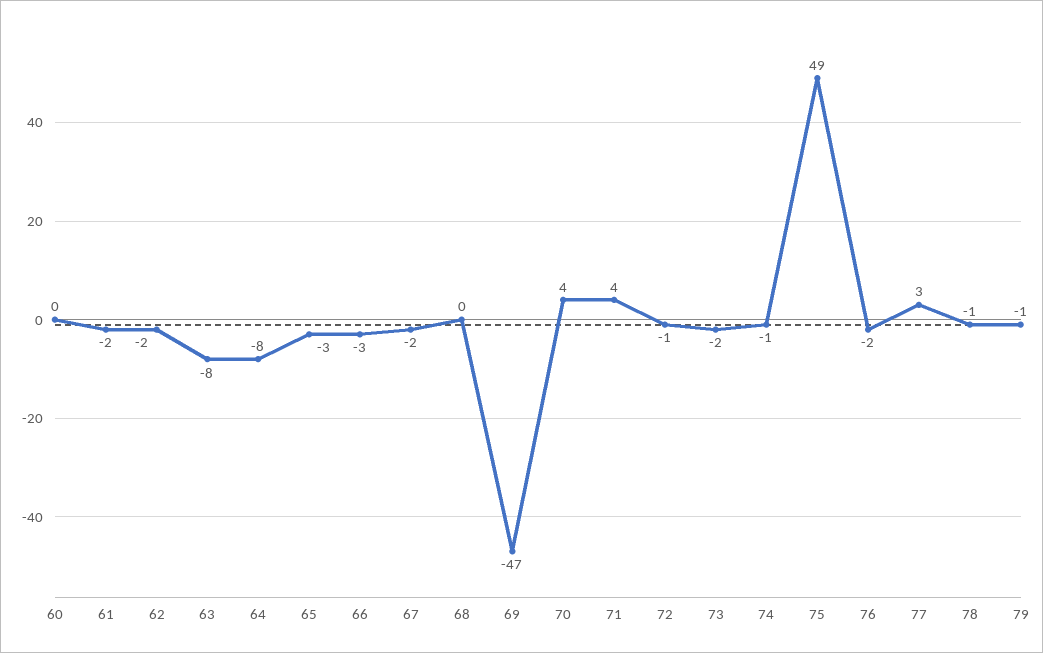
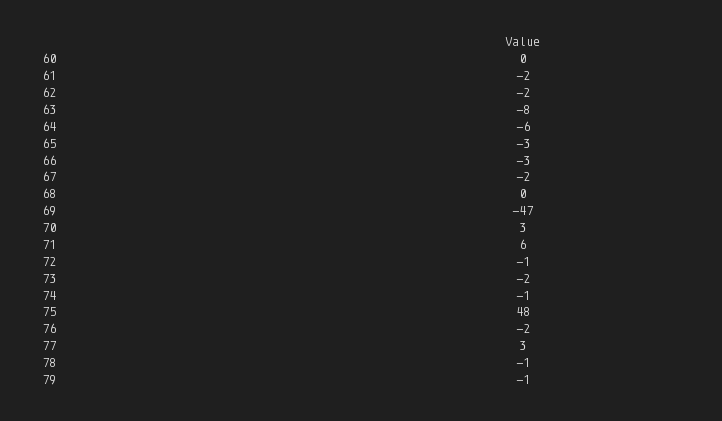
64: -8 -> -6
70: 4 -> 3
71: 4 -> 6
75: 49 -> 48

